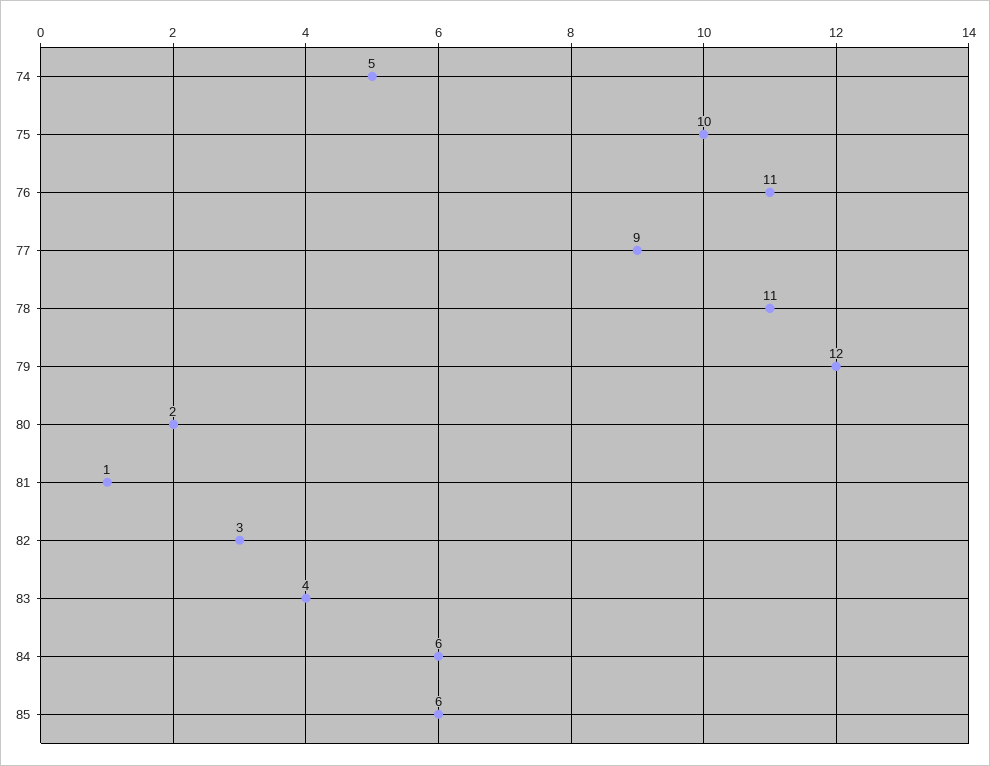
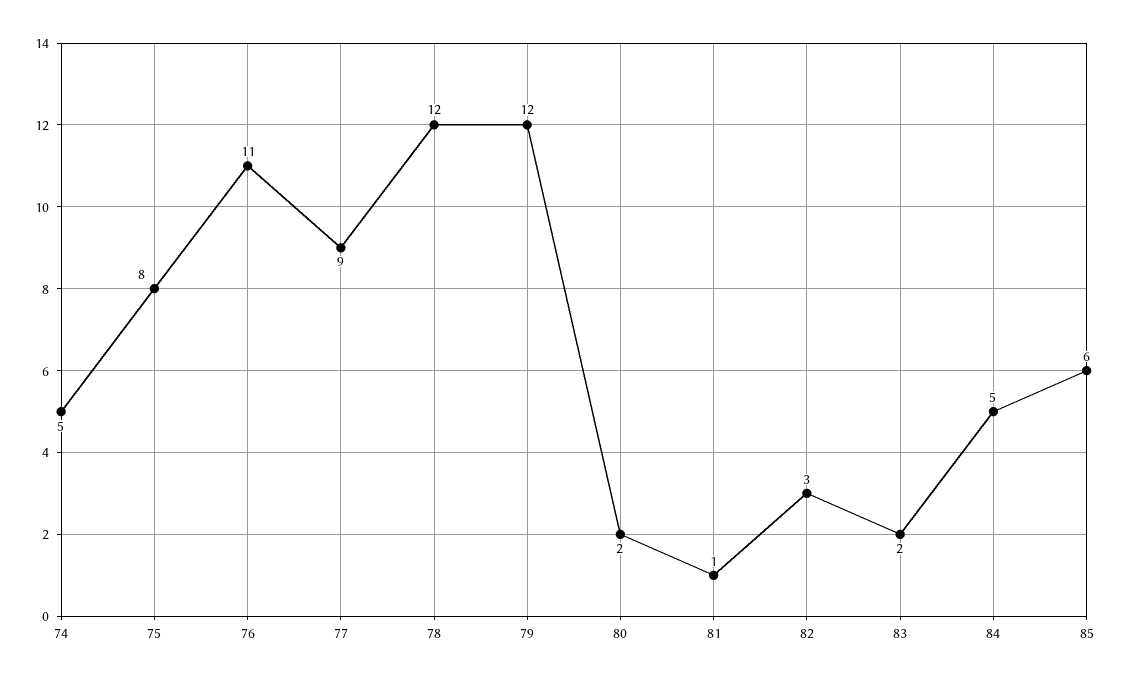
75: 10 -> 8
78: 11 -> 12
83: 4 -> 2
84: 6 -> 5

